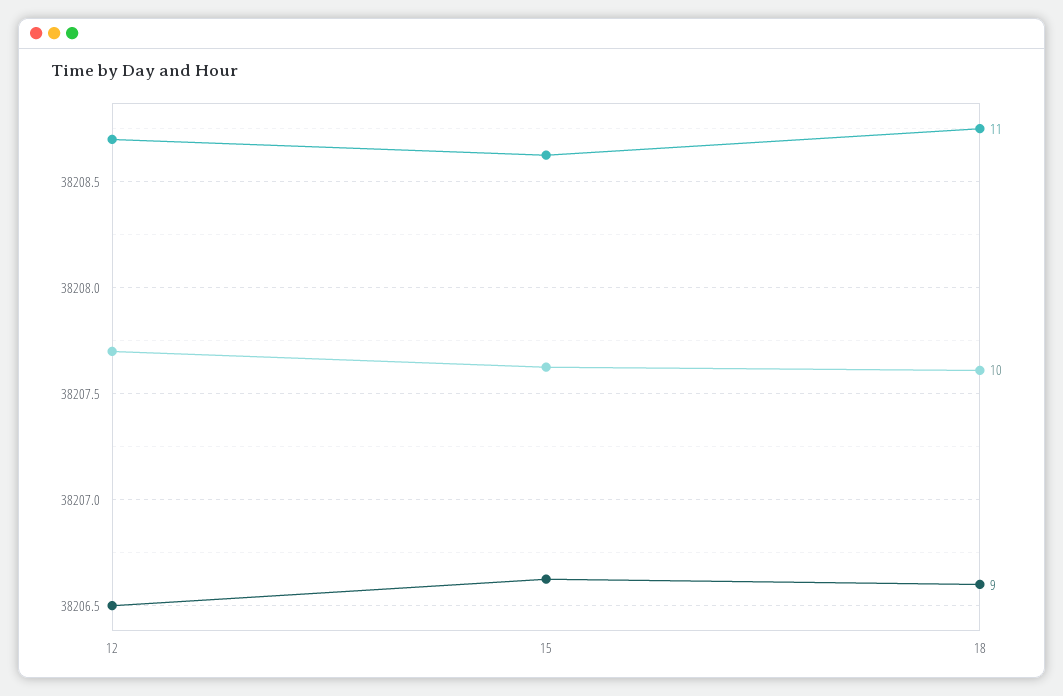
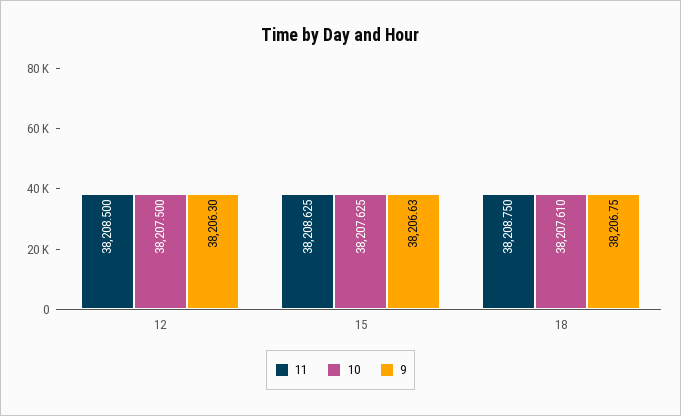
11, 12: 38208.7 -> 38208.5
10, 12: 38207.7 -> 38207.5
9, 12: 38206.5 -> 38206.3
9, 18: 38206.6 -> 38206.75

